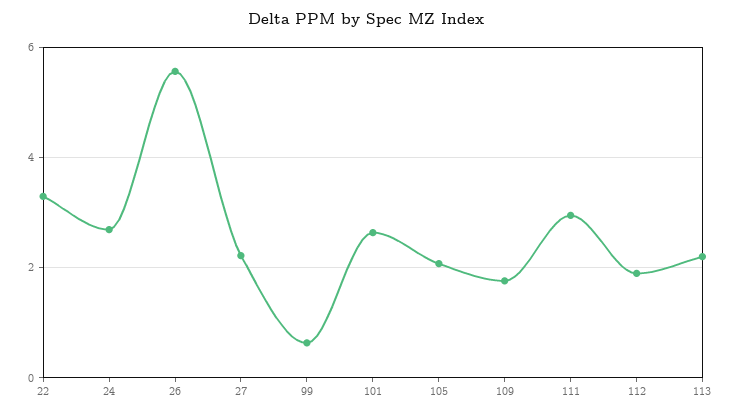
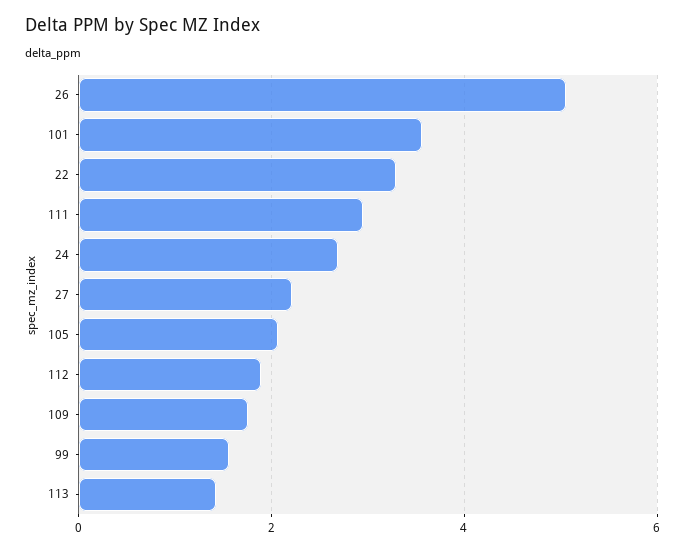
26: 5.6 -> 5
99: 0.6 -> 1.6
101: 2.6 -> 3.6
113: 2.2 -> 1.4

